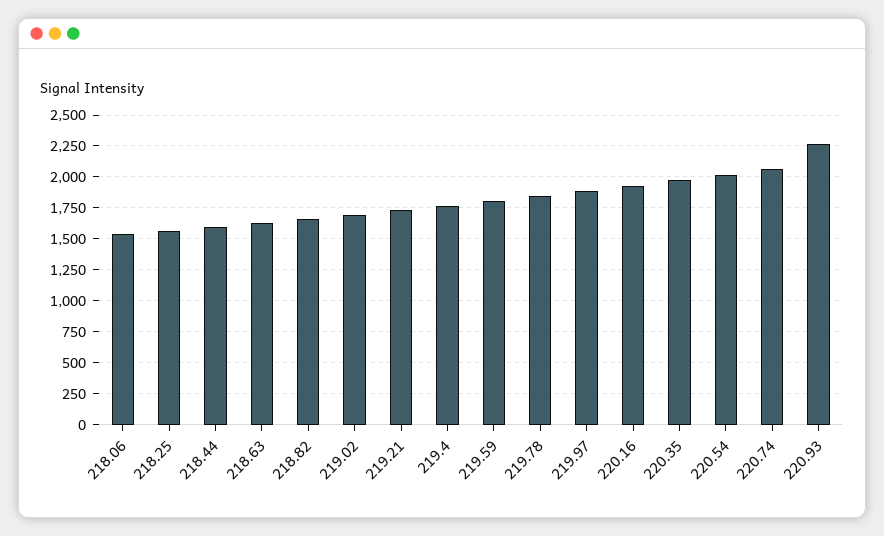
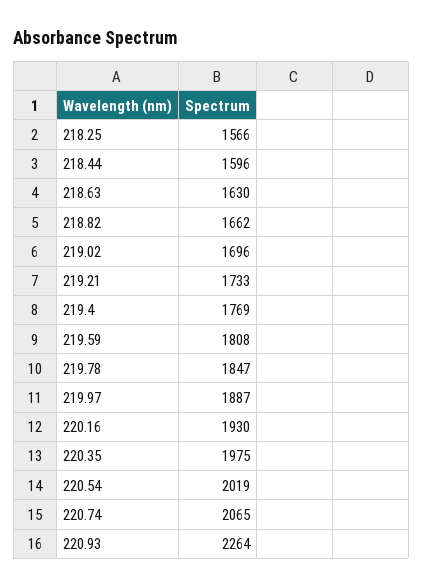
218.06: 1550 -> none

